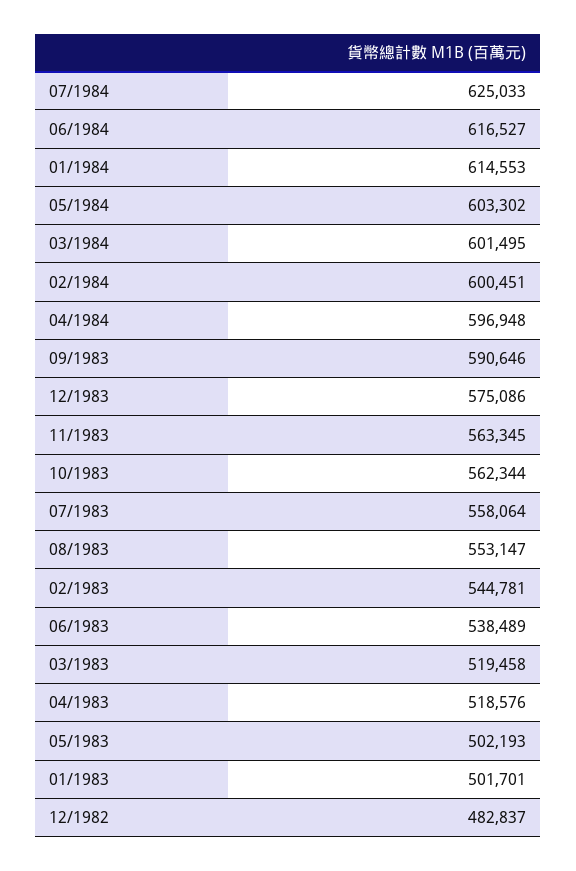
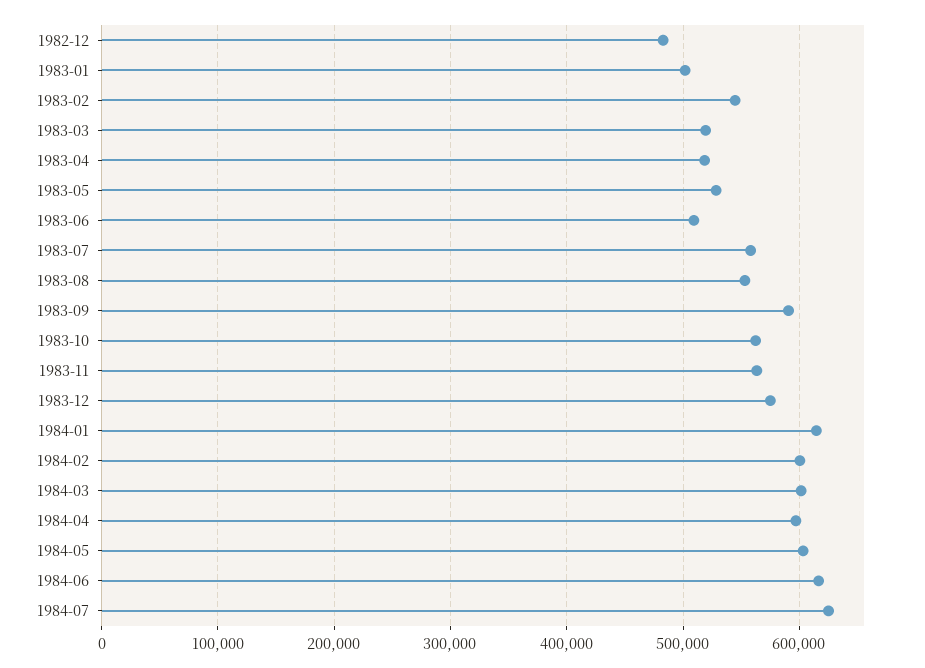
06/1983: 538489 -> 510000
05/1983: 502193 -> 530000

